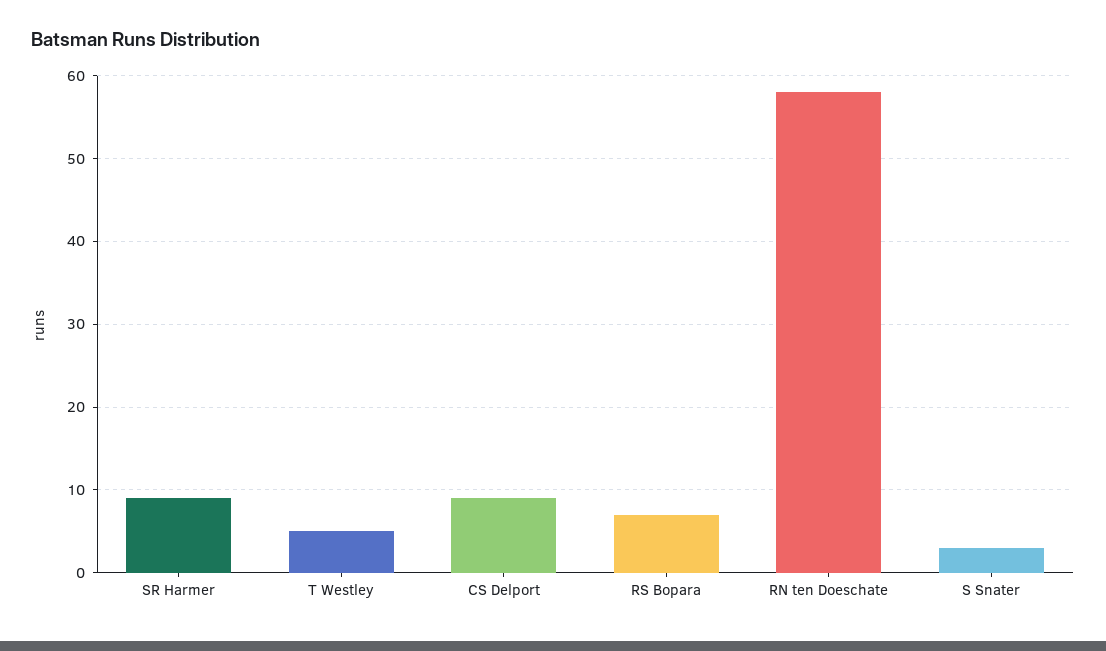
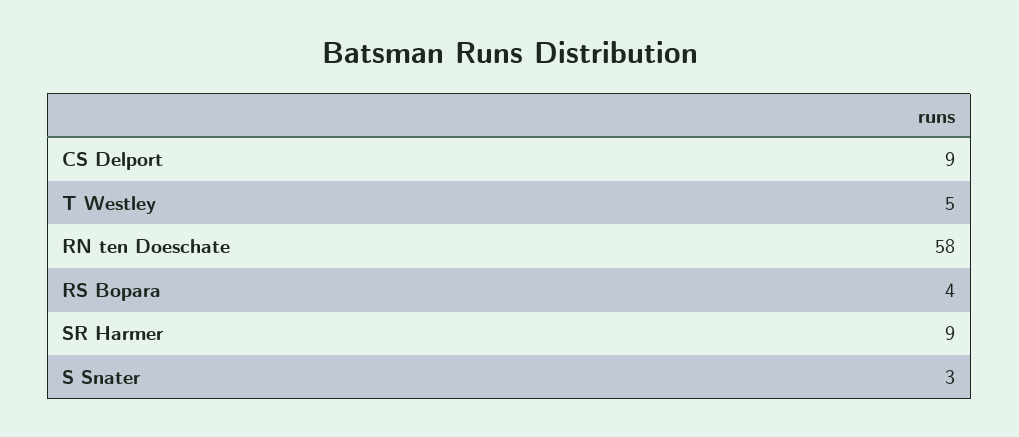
RS Bopara: 7 -> 4

